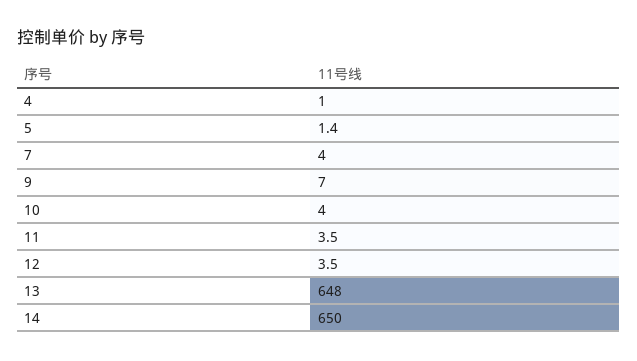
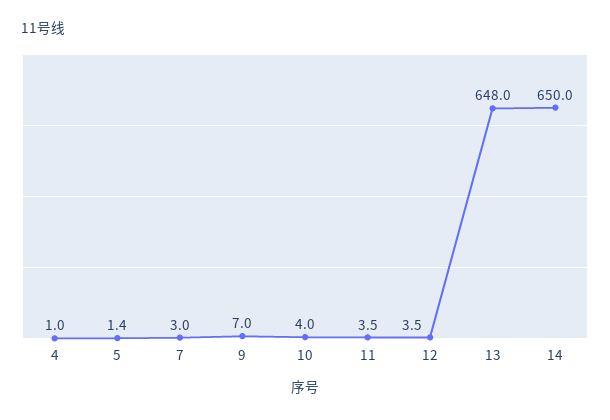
7: 4 -> 3

